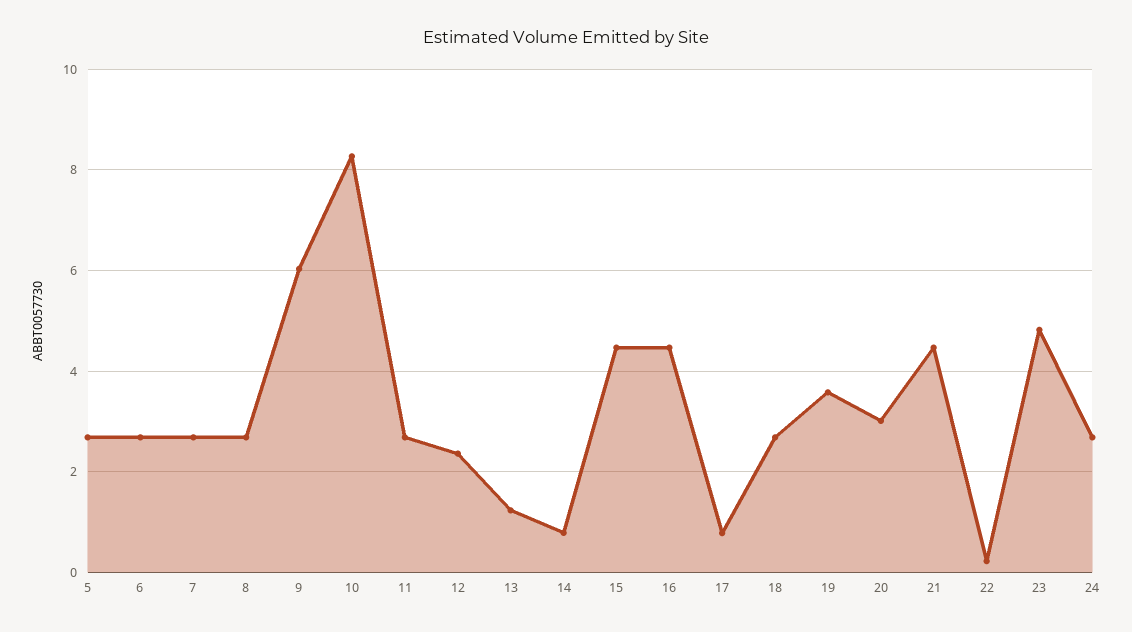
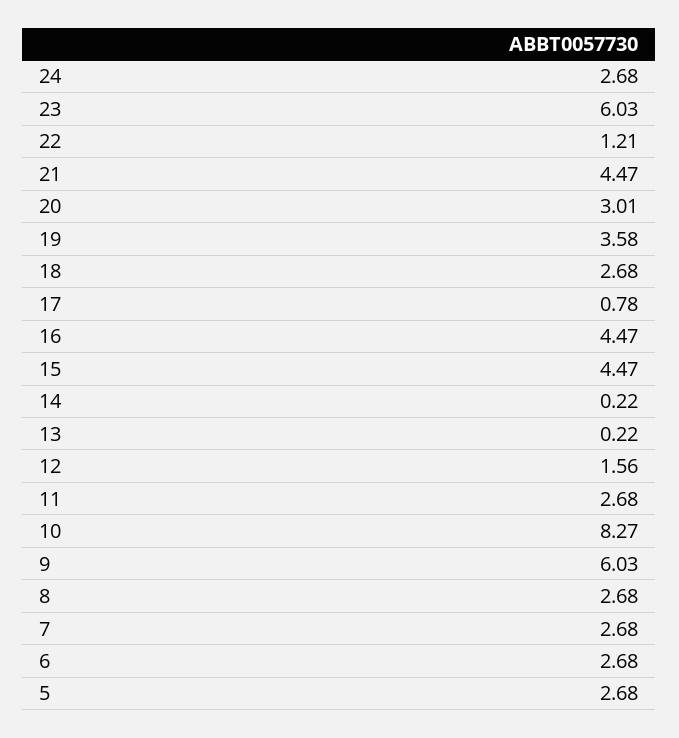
12: 2.4 -> 1.56
13: 1.2 -> 0.22
14: 0.8 -> 0.22
22: 0.2 -> 1.21
23: 4.8 -> 6.03

